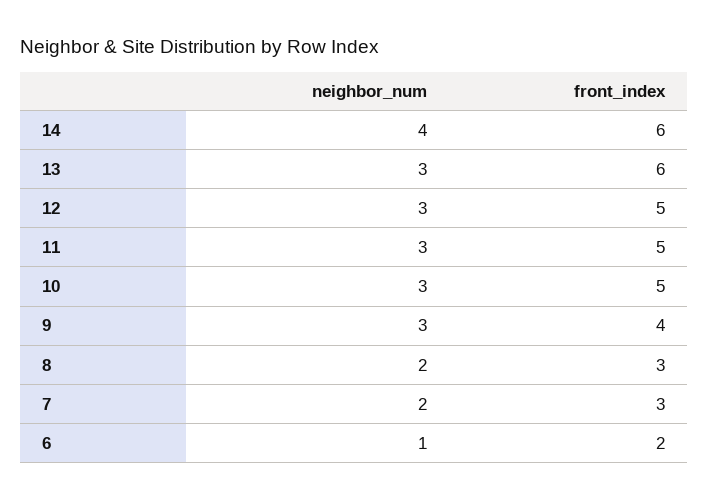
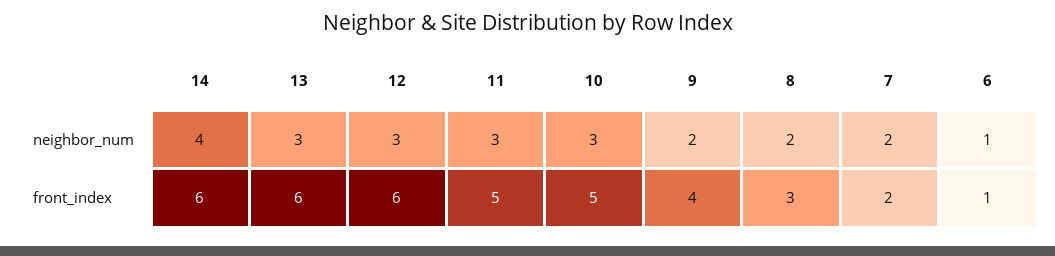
front_index, 12: 5 -> 6
neighbor_num, 9: 3 -> 2
front_index, 7: 3 -> 2
front_index, 6: 2 -> 1

